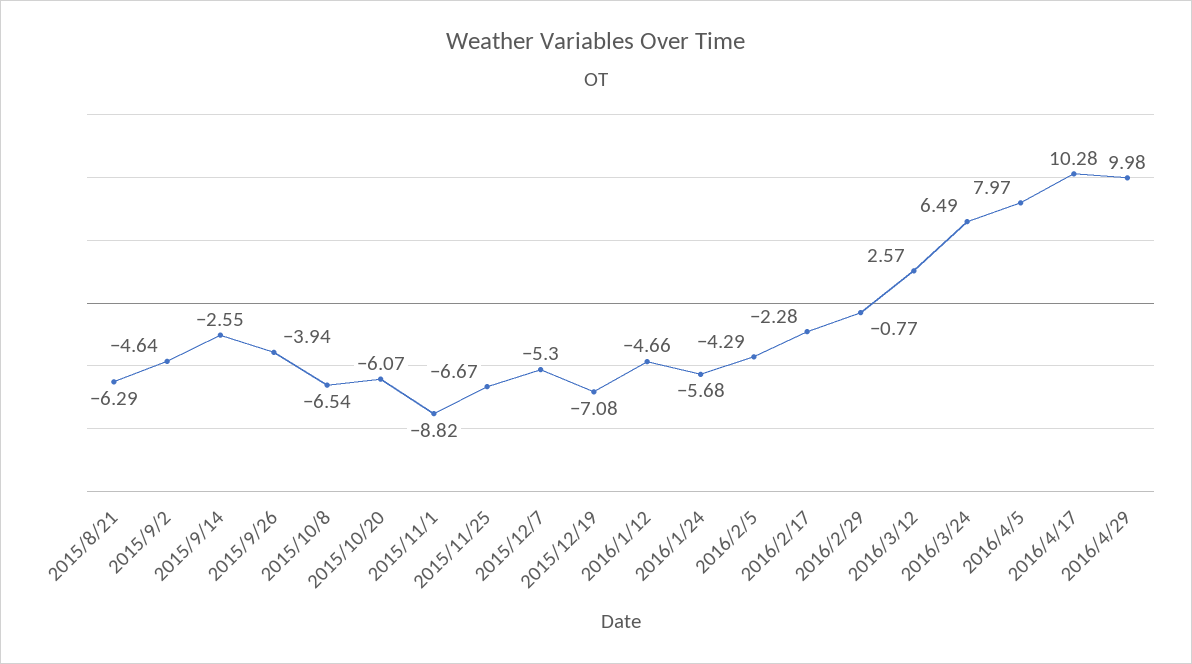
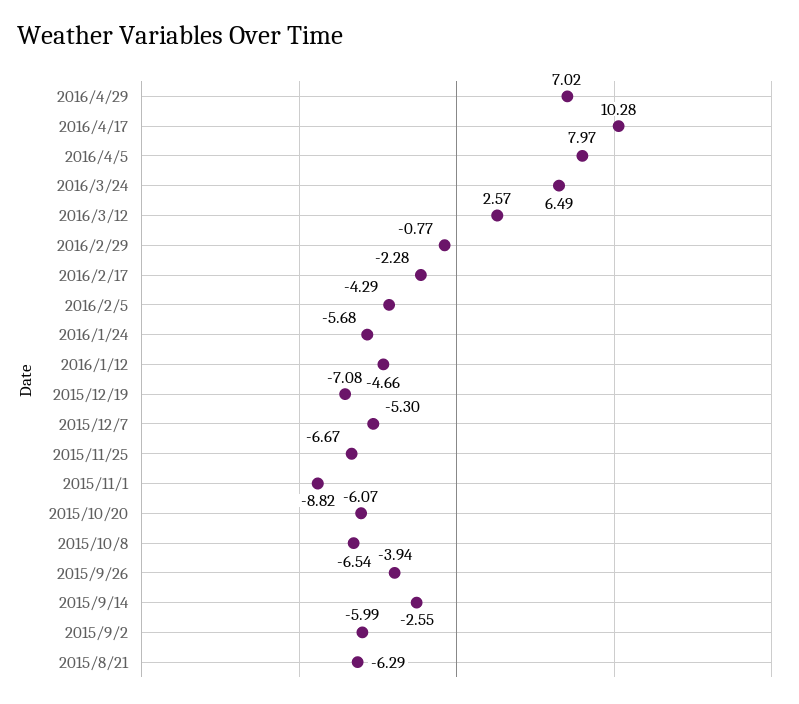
2015/9/2: -4.64 -> -5.99
2016/4/29: 9.98 -> 7.02

